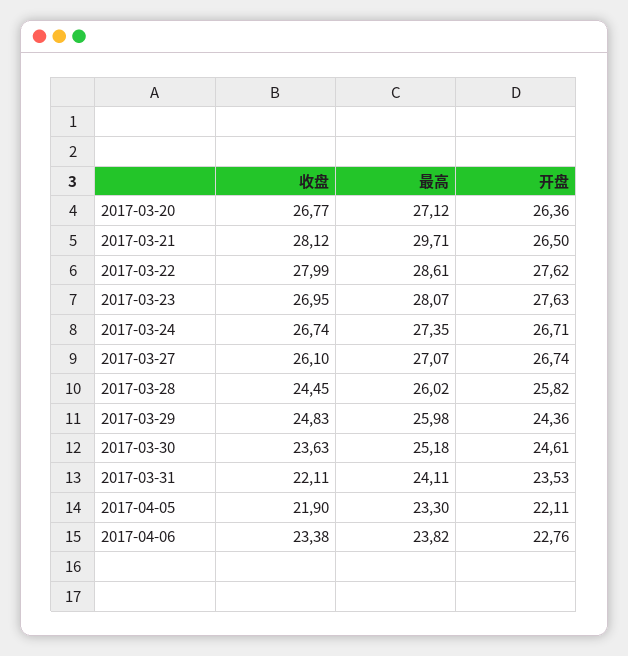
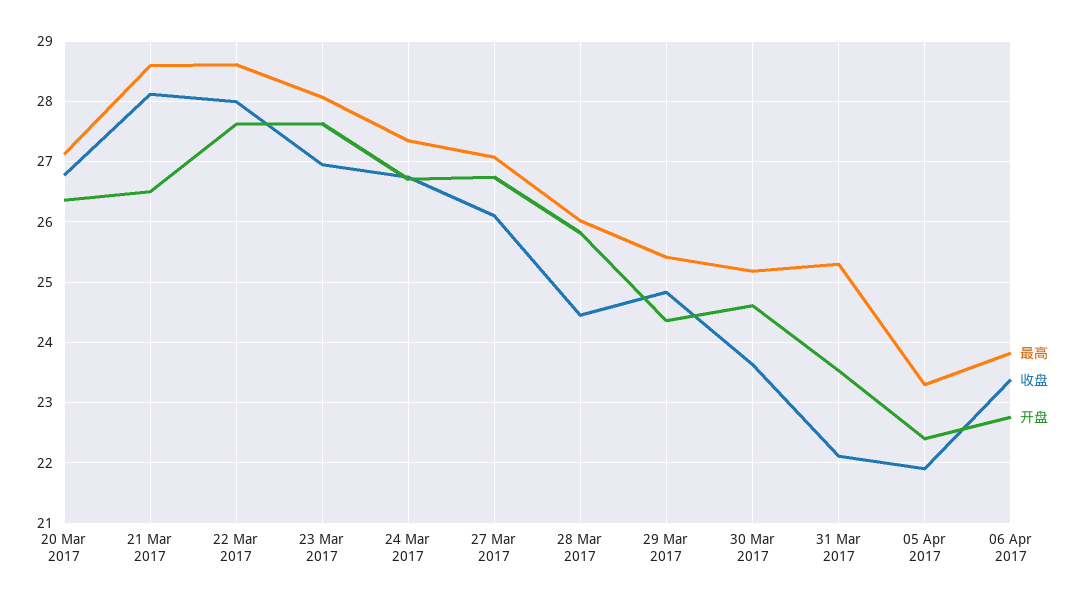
最高, 2017-03-21: 29.71 -> 28.6
最高, 2017-03-29: 25.98 -> 25.4
最高, 2017-03-31: 24.11 -> 25.3
开盘, 2017-04-05: 22.11 -> 22.4

